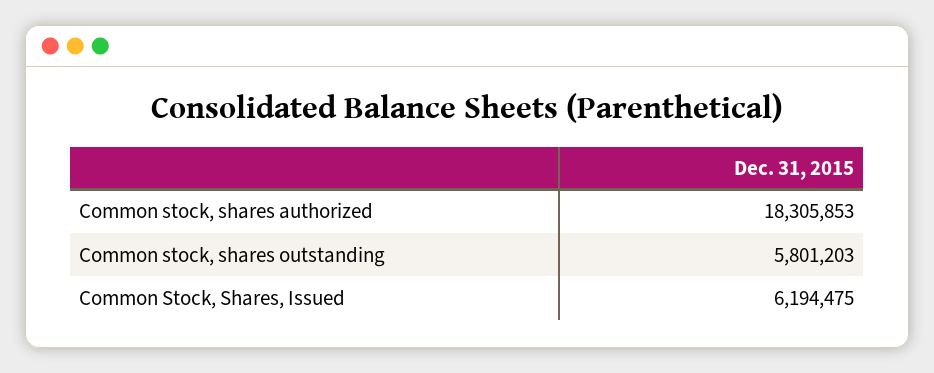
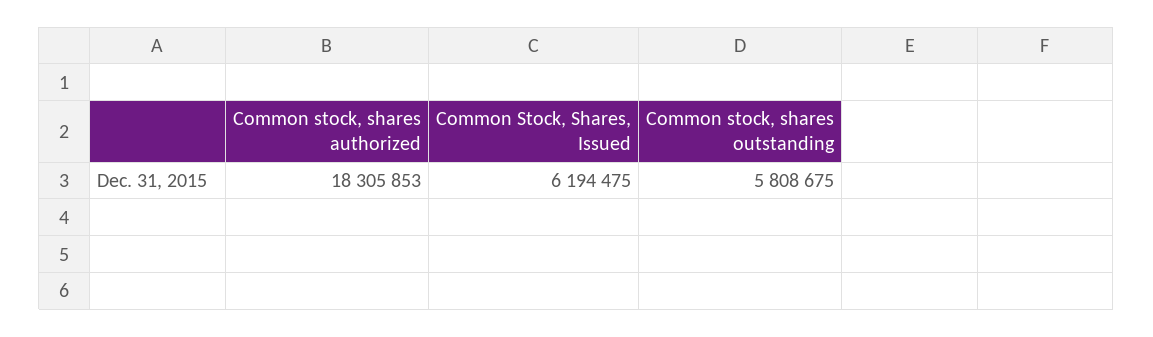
Common stock, shares outstanding: 5801203 -> 5808675

